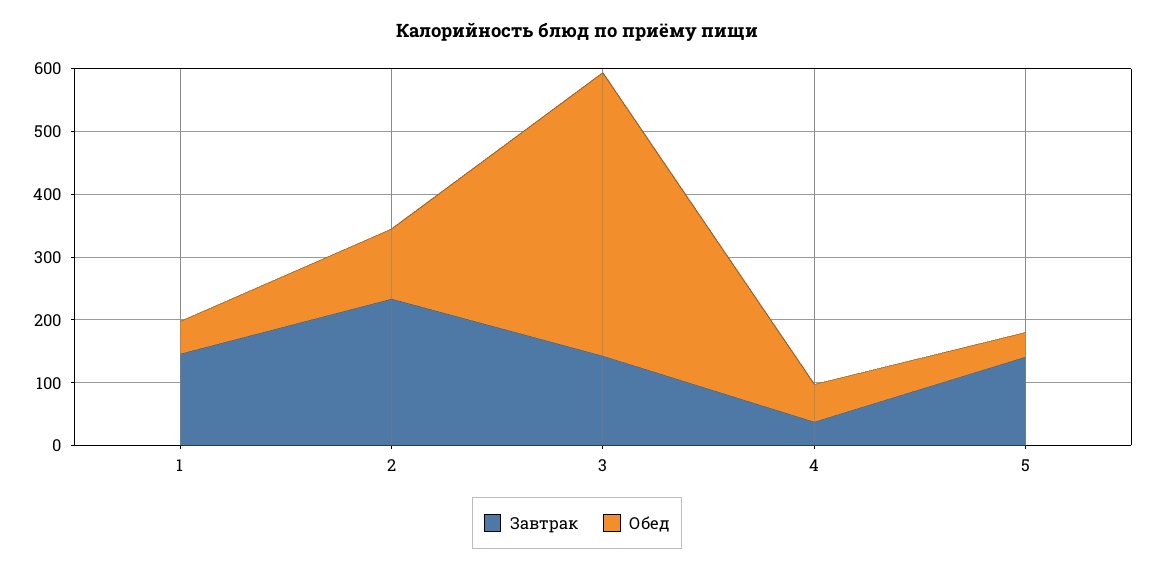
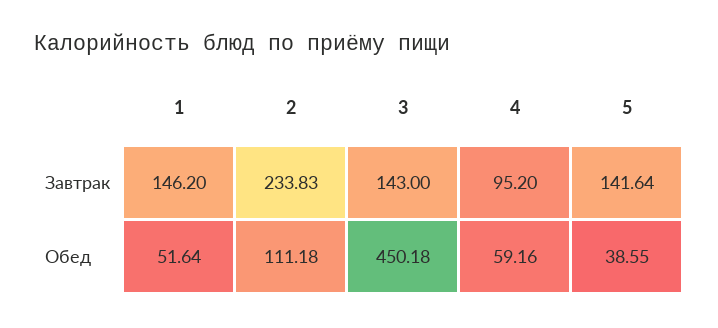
Завтрак, 4: 40 -> 95.2

